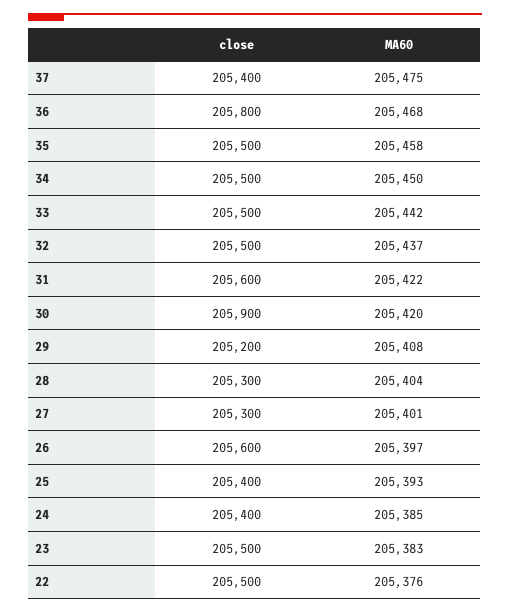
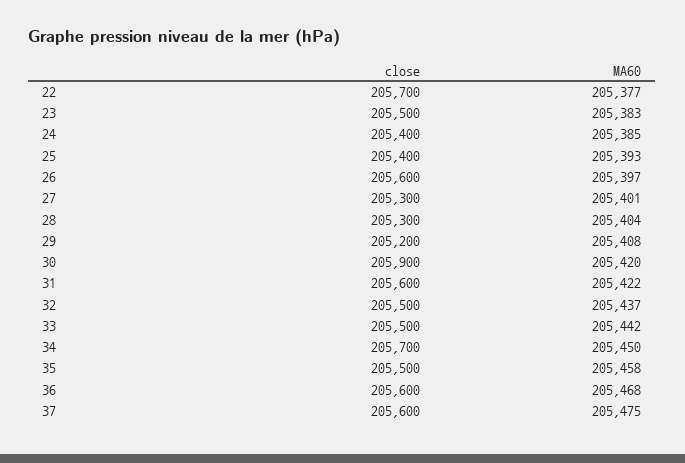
close, 37: 205400 -> 205600
close, 36: 205800 -> 205600
close, 34: 205500 -> 205700
close, 22: 205500 -> 205700
MA60, 22: 205376 -> 205377

